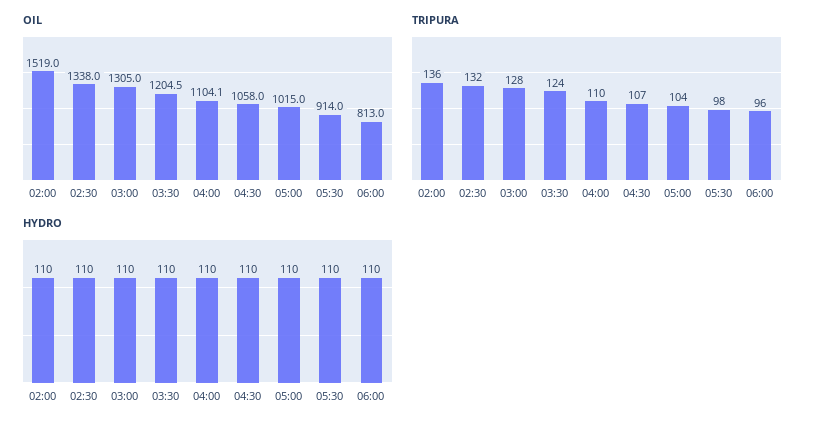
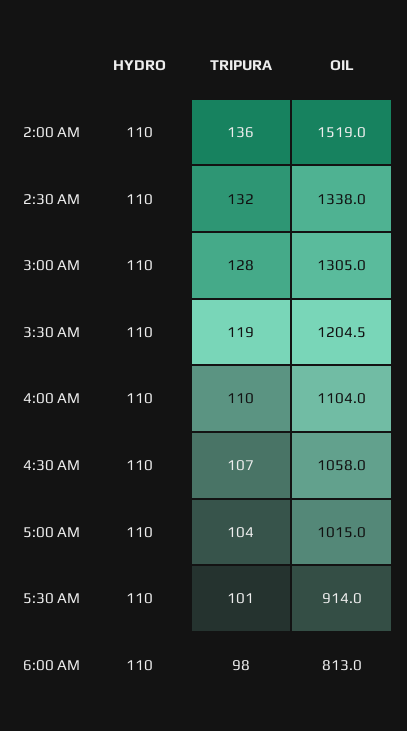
OIL, 04:00: 1104.1 -> 1104
TRIPURA, 03:30: 124 -> 119
TRIPURA, 05:30: 98 -> 101
TRIPURA, 06:00: 96 -> 98

